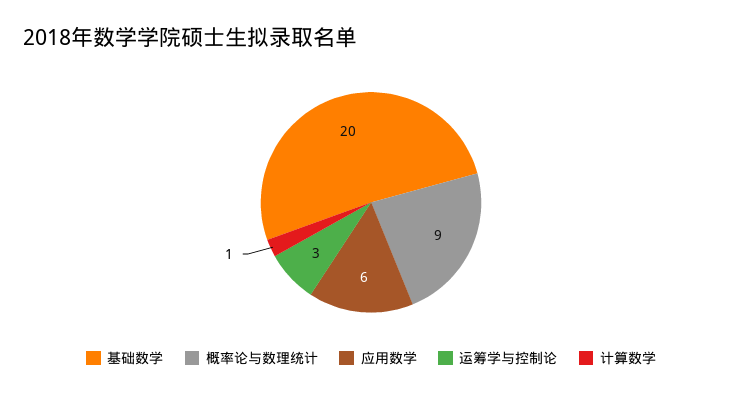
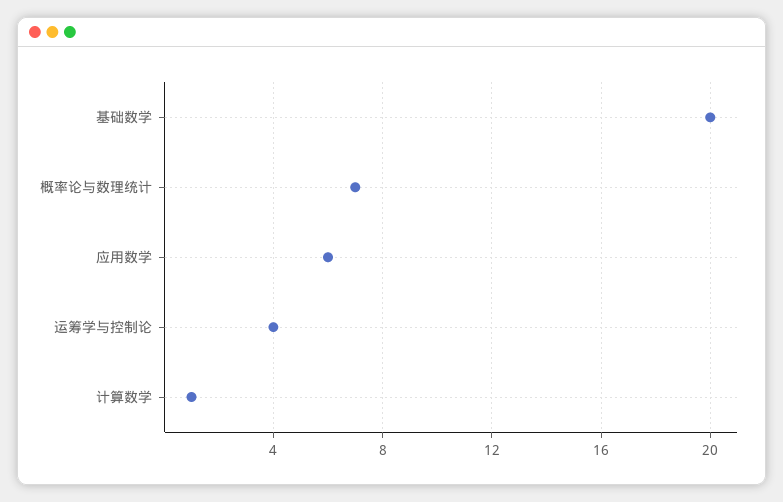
概率论与数理统计: 9 -> 7
运筹学与控制论: 3 -> 4

